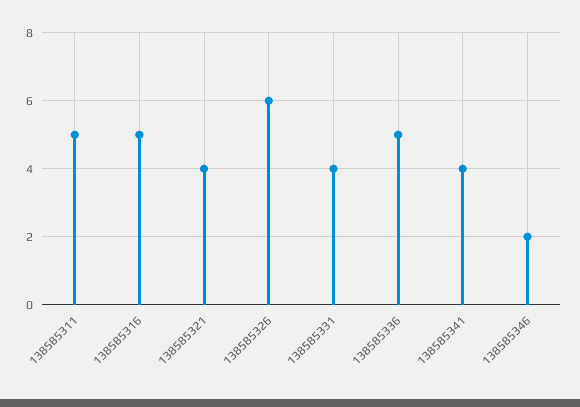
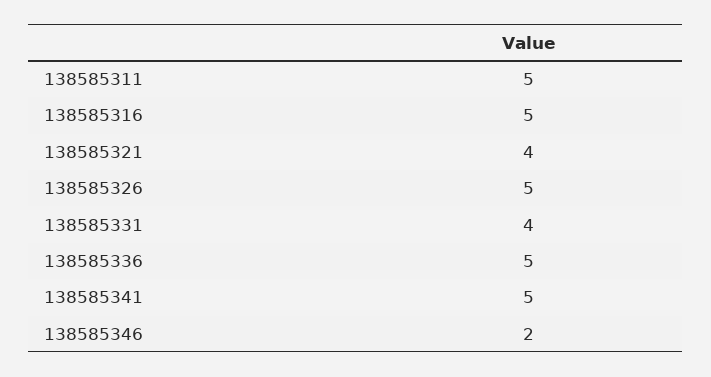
138585326: 6 -> 5
138585341: 4 -> 5

